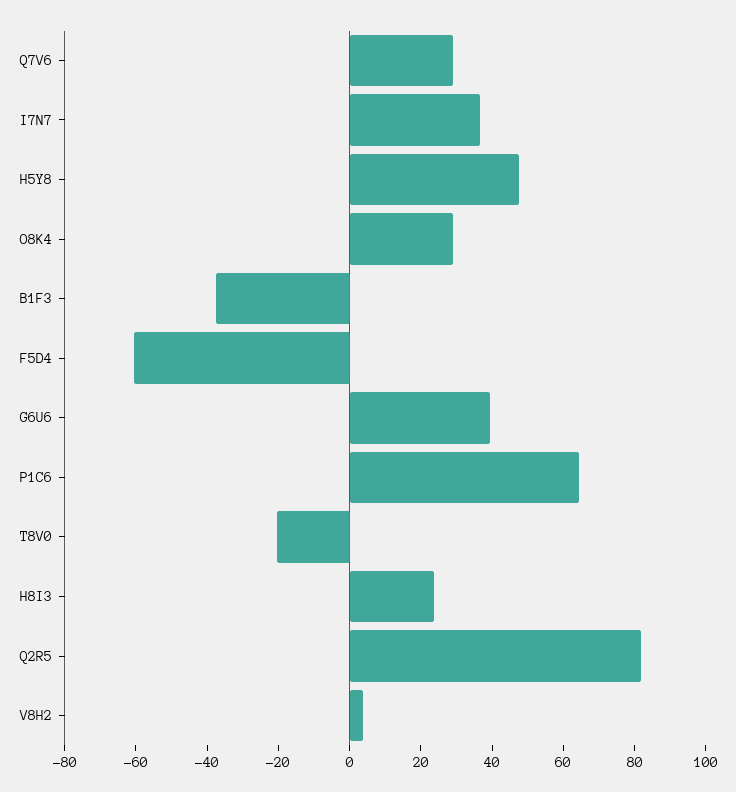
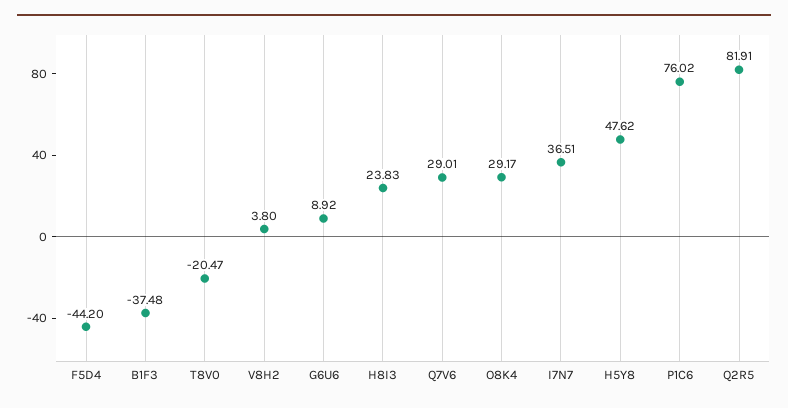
F5D4: -60 -> -44.2
G6U6: 40 -> 8.92
P1C6: 65 -> 76.02

